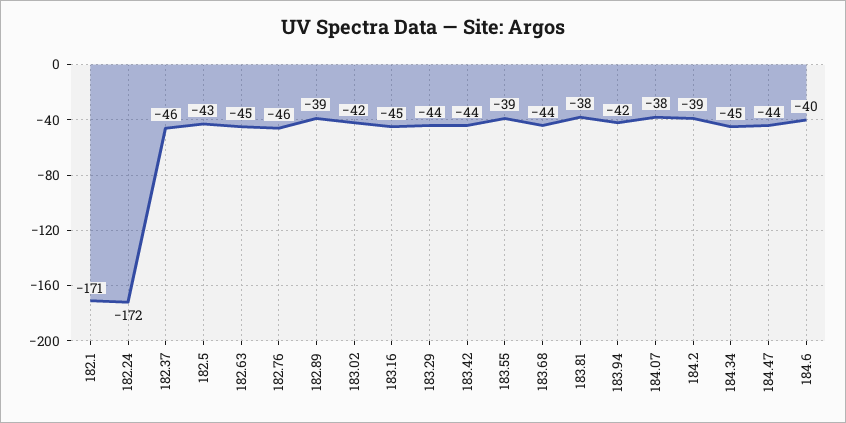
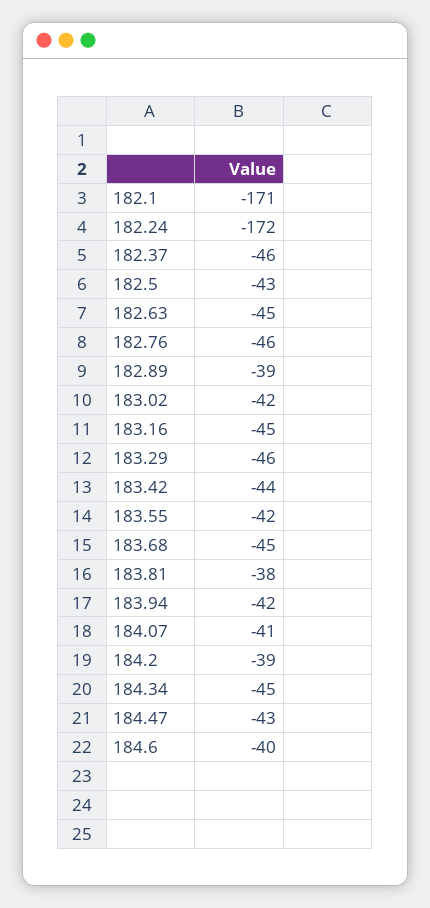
183.29: -44 -> -46
183.55: -39 -> -42
183.68: -44 -> -45
184.07: -38 -> -41
184.47: -44 -> -43

